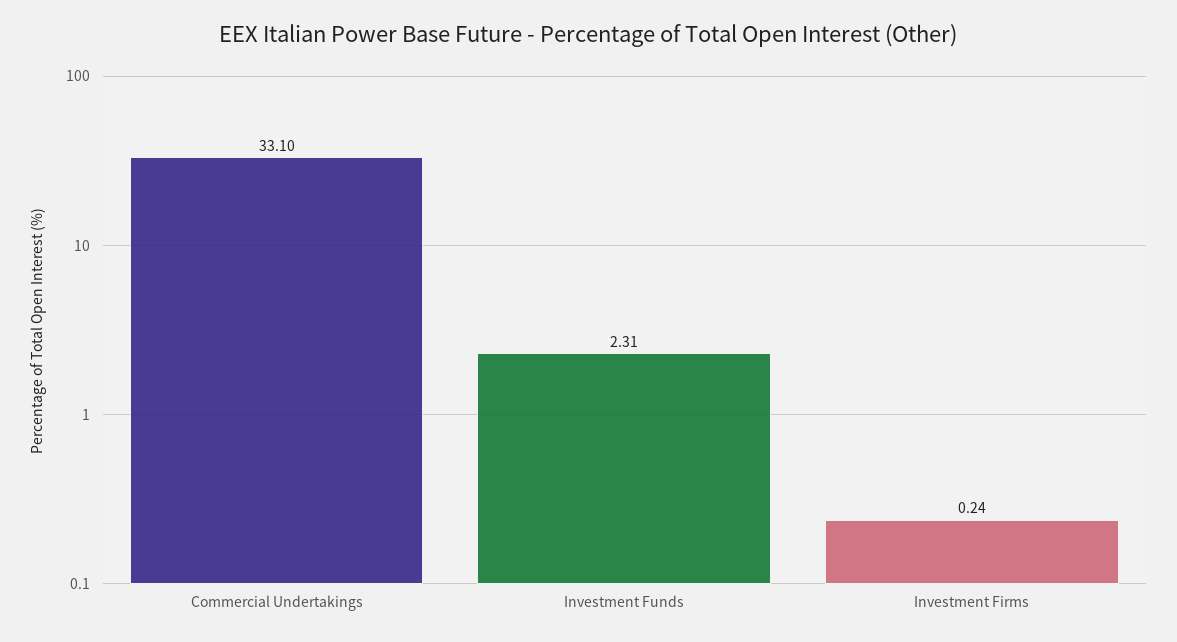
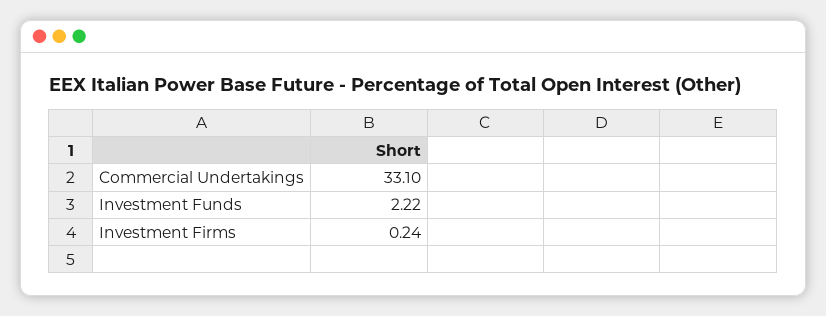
Investment Funds: 2.31 -> 2.22

